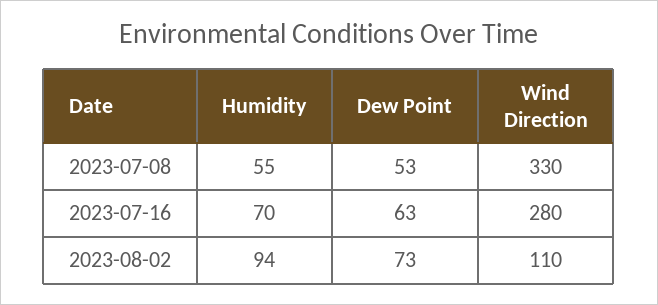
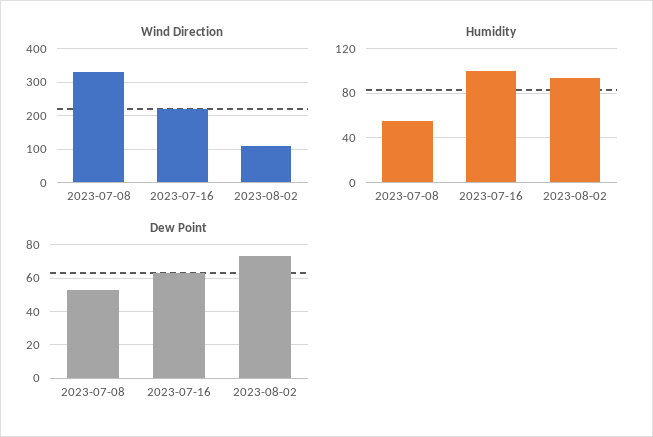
Humidity, 2023-07-16: 70 -> 100
Wind Direction, 2023-07-16: 280 -> 220

